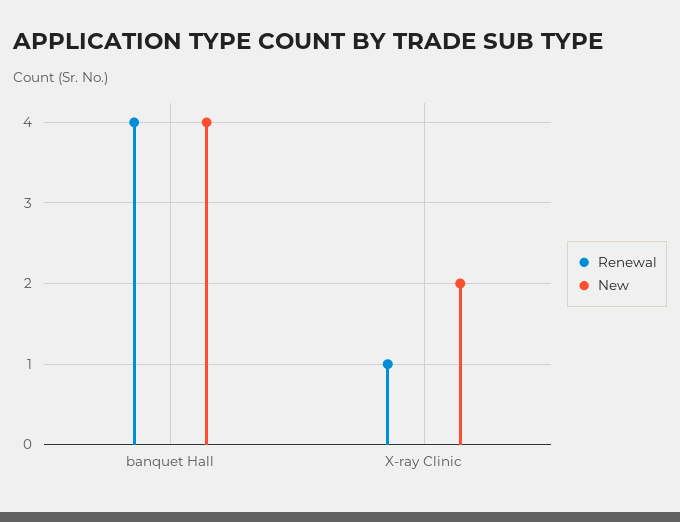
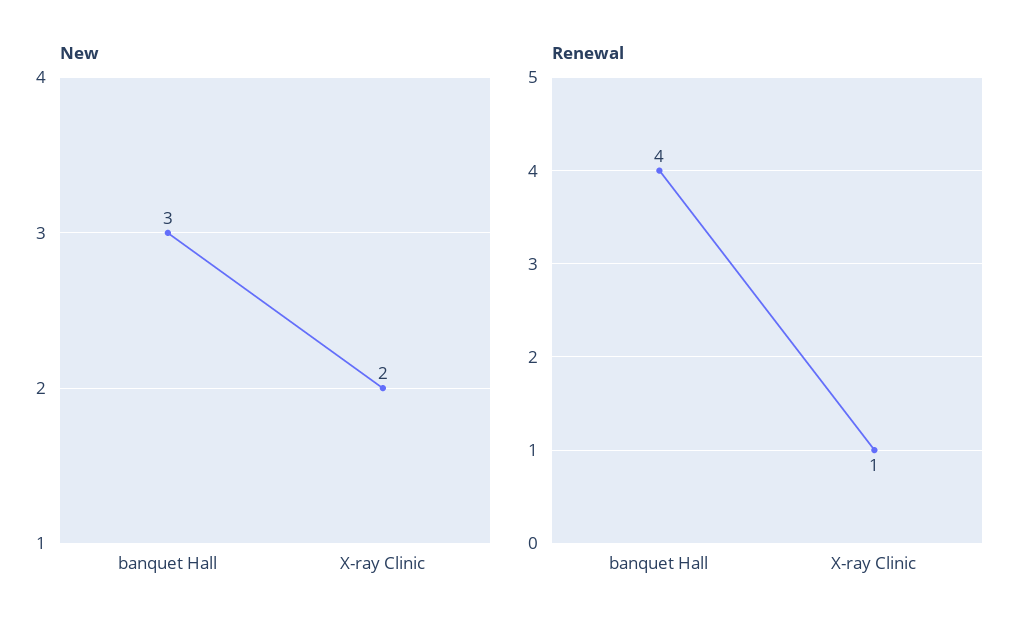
New, banquet Hall: 4 -> 3

